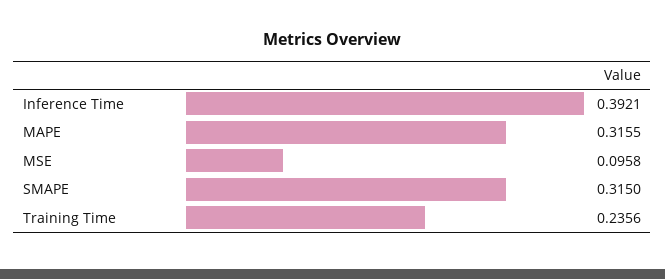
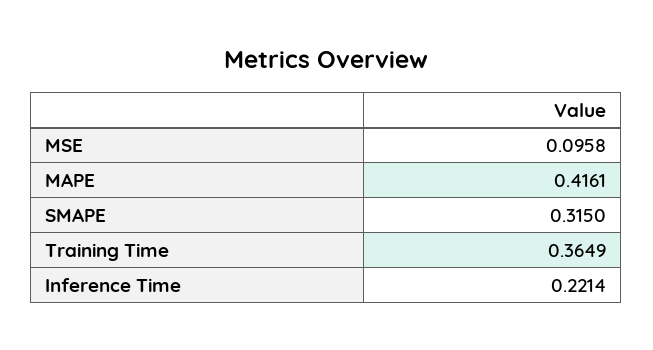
Inference Time: 0.3921 -> 0.2214
MAPE: 0.3155 -> 0.4161
Training Time: 0.2356 -> 0.3649

